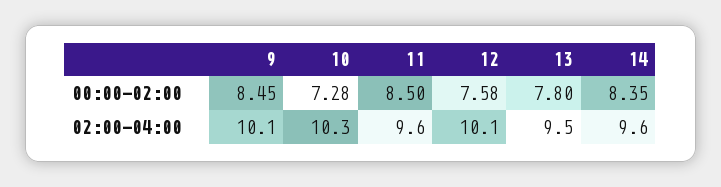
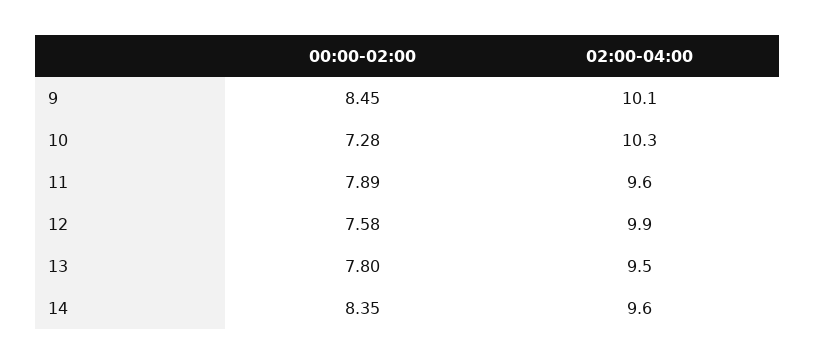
11, 00:00-02:00: 8.5 -> 7.89
12, 02:00-04:00: 10.1 -> 9.9

